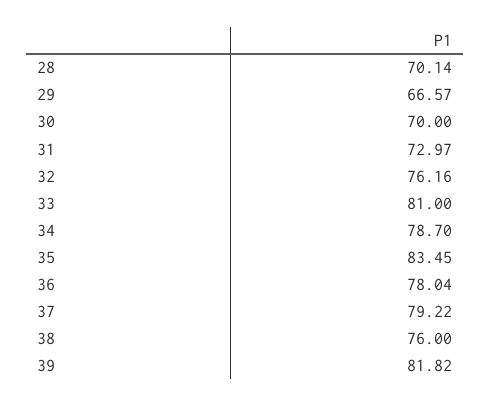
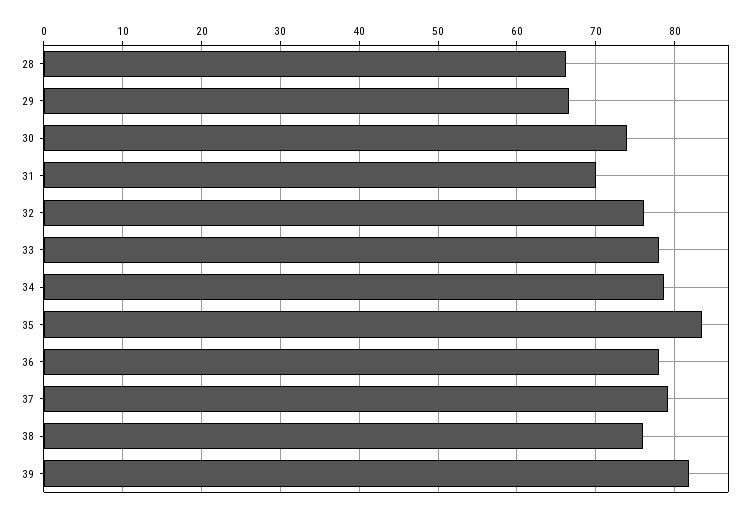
28: 70.14 -> 66
30: 70 -> 74
31: 72.97 -> 70
33: 81 -> 78

